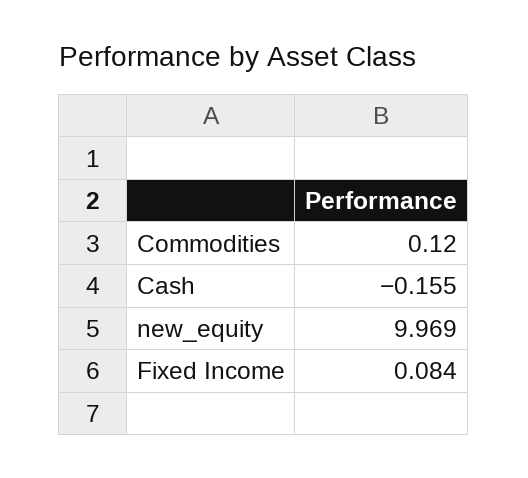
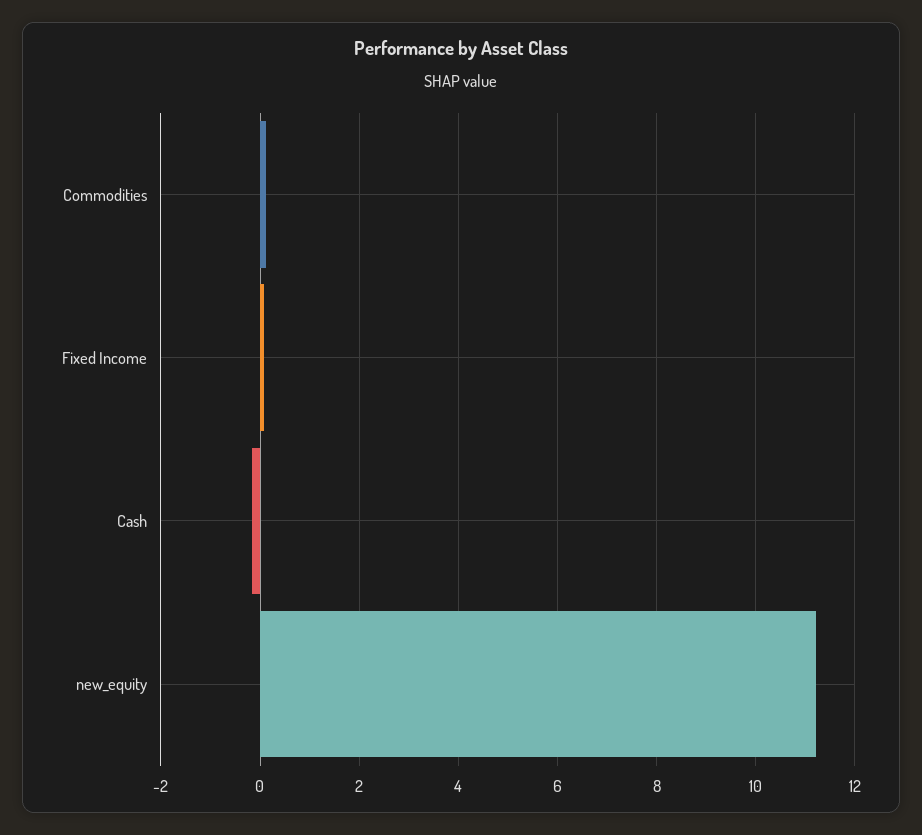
new_equity: 9.969 -> 11.2

